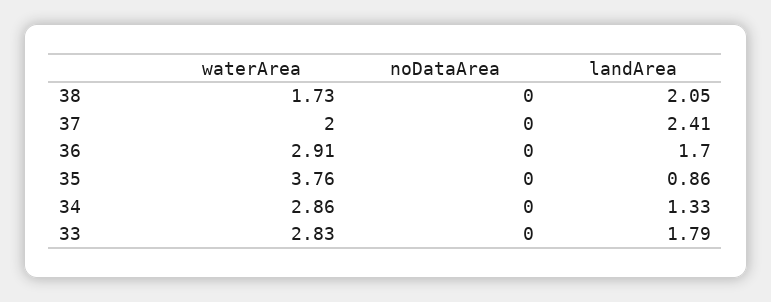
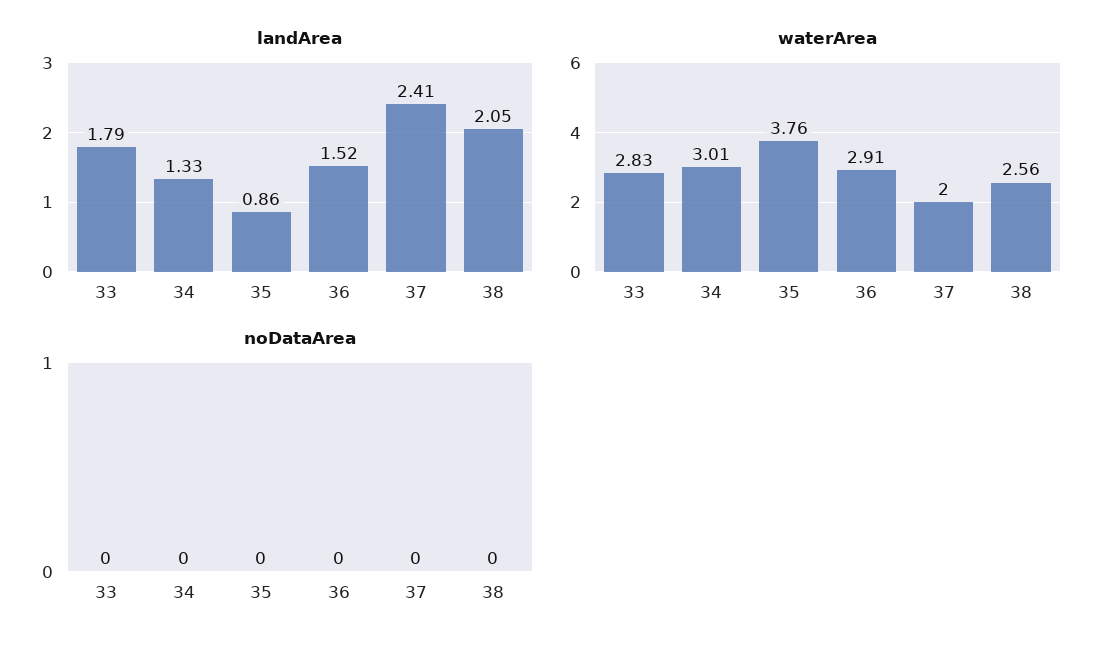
waterArea, 38: 1.73 -> 2.56
landArea, 36: 1.7 -> 1.52
waterArea, 34: 2.86 -> 3.01

